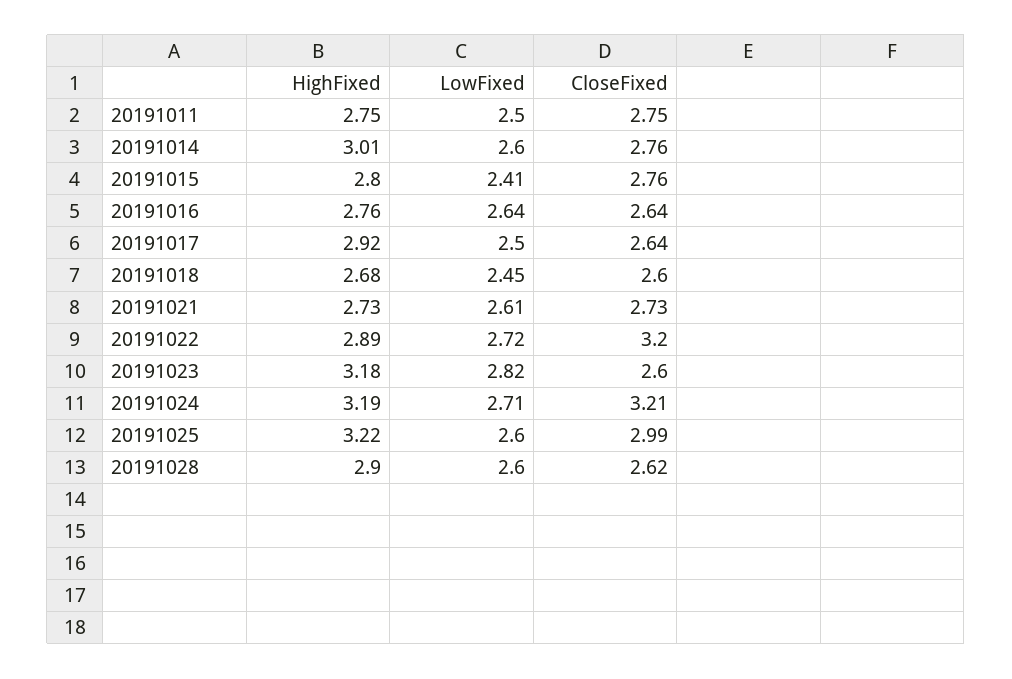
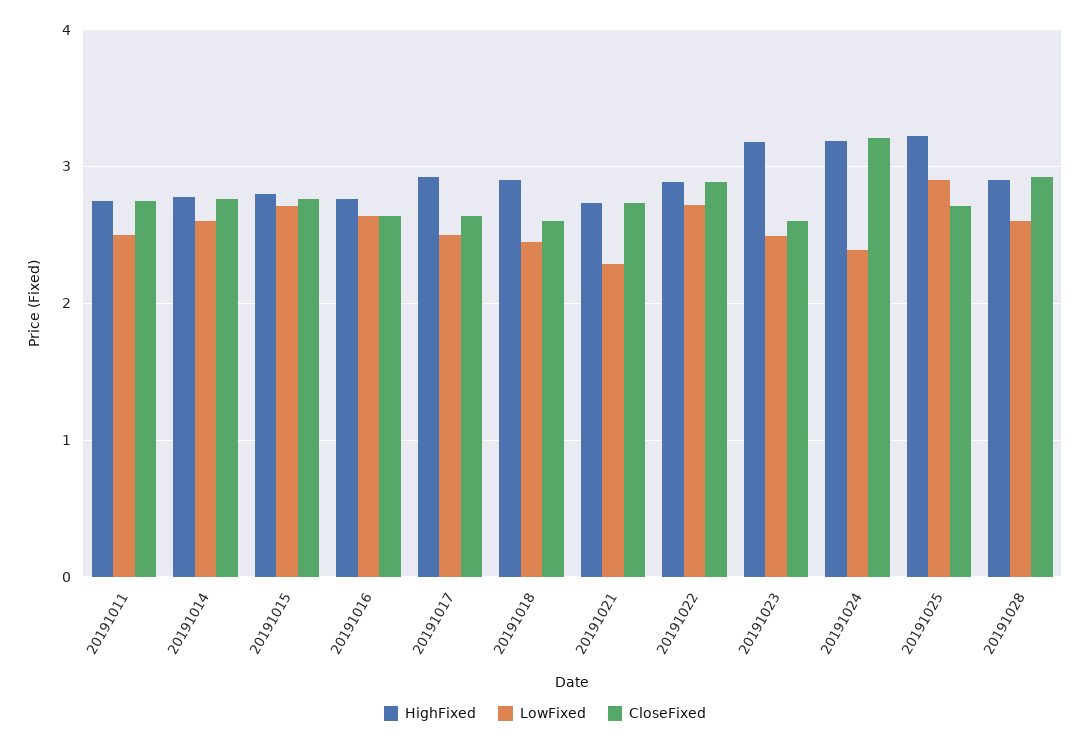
HighFixed, 20191014: 3.01 -> 2.8
LowFixed, 20191015: 2.41 -> 2.7
HighFixed, 20191018: 2.68 -> 2.9
LowFixed, 20191021: 2.61 -> 2.3
CloseFixed, 20191022: 3.2 -> 2.9
LowFixed, 20191023: 2.82 -> 2.5
LowFixed, 20191024: 2.71 -> 2.4
LowFixed, 20191025: 2.6 -> 2.9
CloseFixed, 20191025: 2.99 -> 2.7
CloseFixed, 20191028: 2.62 -> 2.9

